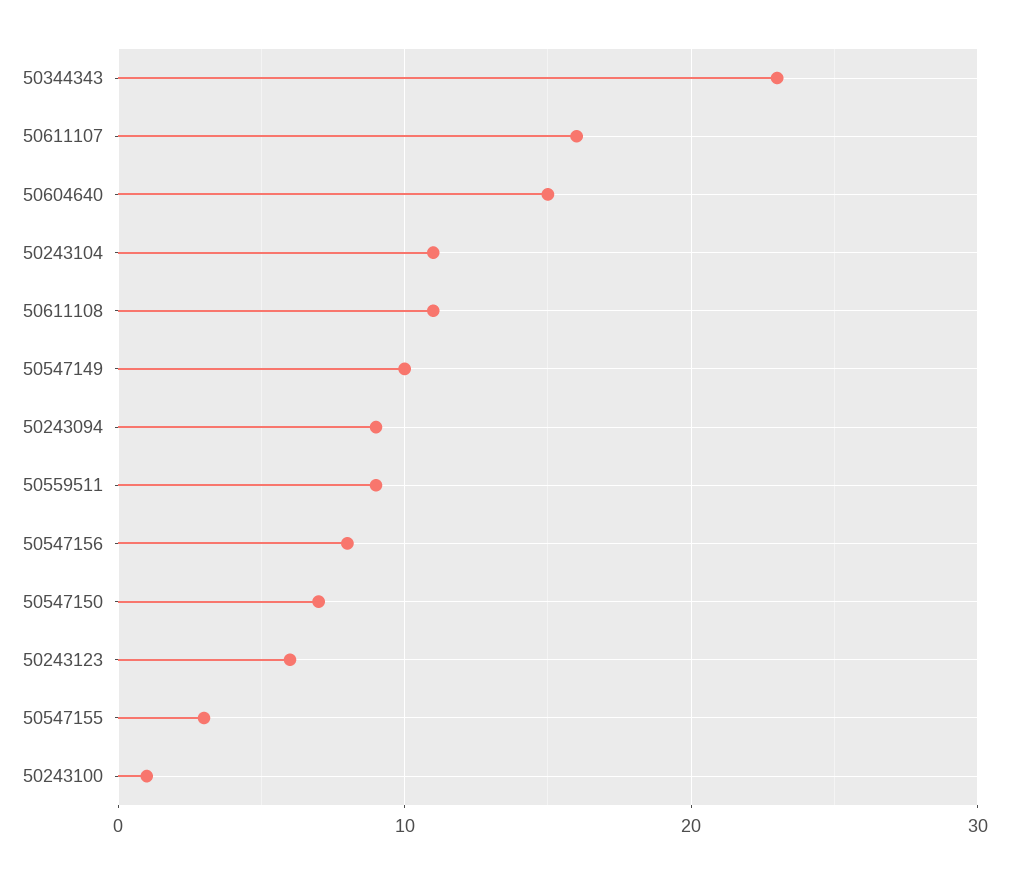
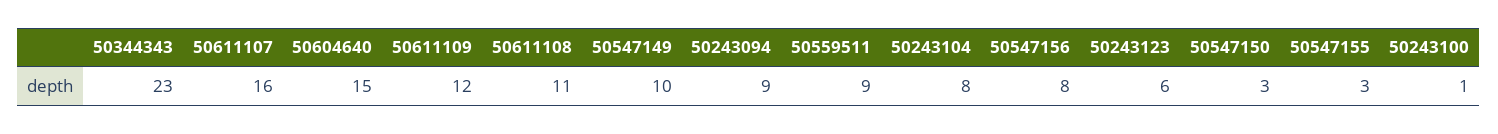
50243104: 11 -> 8
50547150: 7 -> 3
50611109: none -> 12

